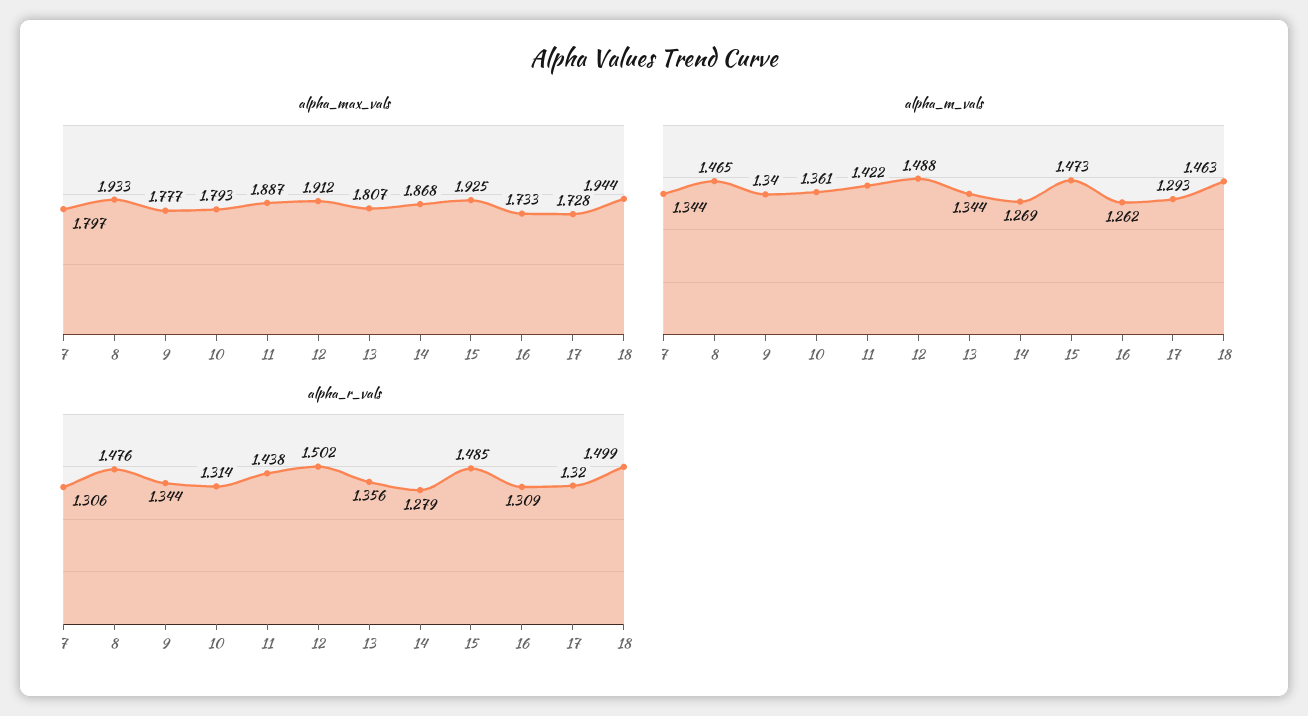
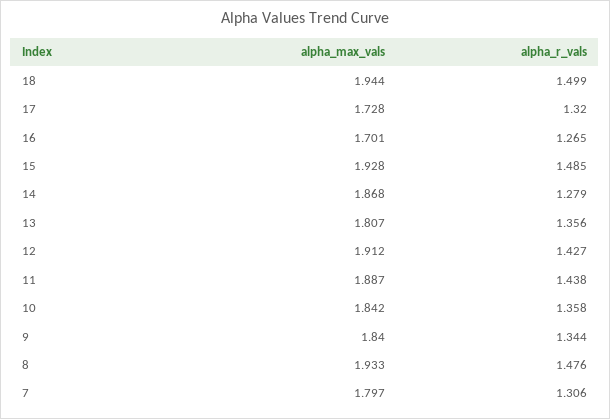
alpha_max_vals, 9: 1.777 -> 1.84
alpha_max_vals, 10: 1.793 -> 1.842
alpha_max_vals, 15: 1.925 -> 1.928
alpha_max_vals, 16: 1.733 -> 1.701
alpha_m_vals, 7: 1.344 -> none
alpha_m_vals, 8: 1.465 -> none
alpha_m_vals, 9: 1.34 -> none
alpha_m_vals, 10: 1.361 -> none
alpha_m_vals, 11: 1.422 -> none
alpha_m_vals, 12: 1.488 -> none
alpha_m_vals, 13: 1.344 -> none
alpha_m_vals, 14: 1.269 -> none
alpha_m_vals, 15: 1.473 -> none
alpha_m_vals, 16: 1.262 -> none
alpha_m_vals, 17: 1.293 -> none
alpha_m_vals, 18: 1.463 -> none
alpha_r_vals, 10: 1.314 -> 1.358
alpha_r_vals, 12: 1.502 -> 1.427
alpha_r_vals, 16: 1.309 -> 1.265

